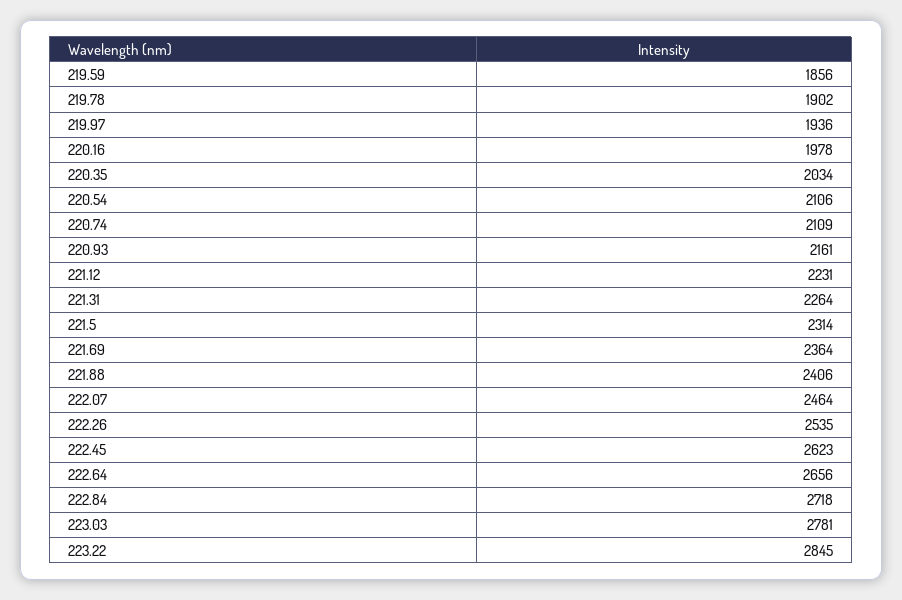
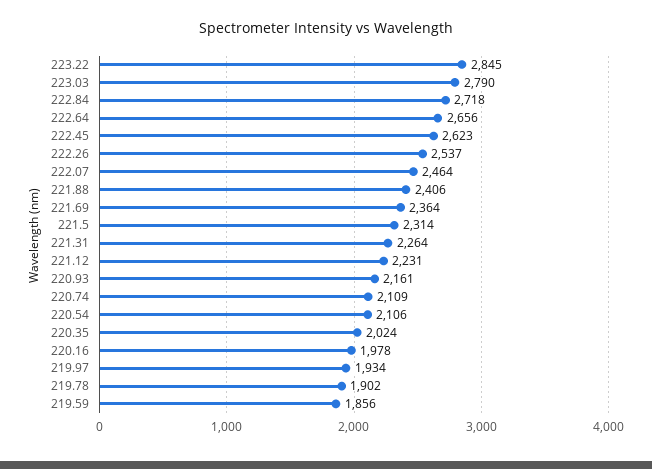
219.97: 1936 -> 1934
220.35: 2034 -> 2024
222.26: 2535 -> 2537
223.03: 2781 -> 2790

